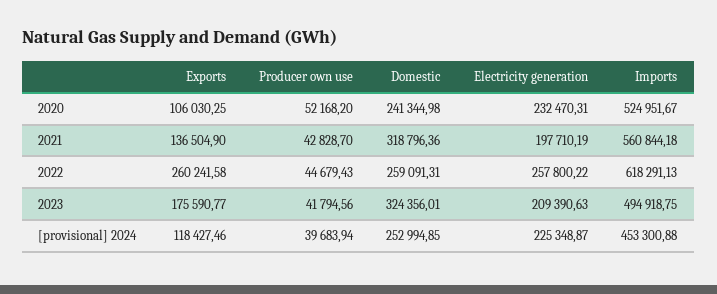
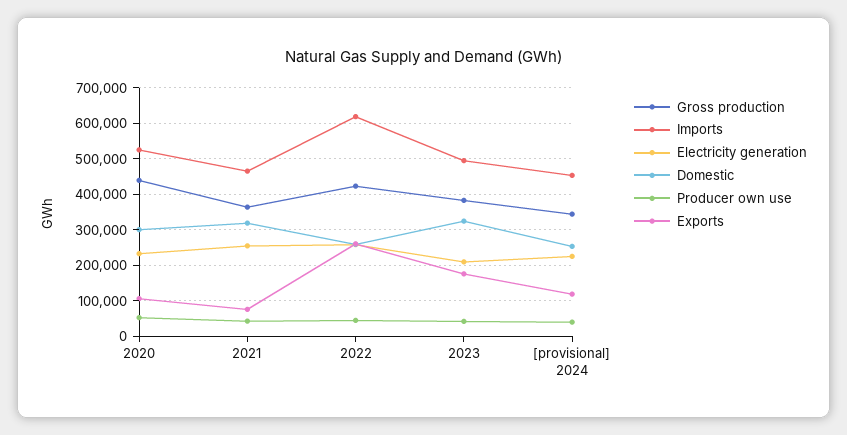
Domestic, 2020: 241344.98 -> 300000
Exports, 2021: 136504.9 -> 80000
Electricity generation, 2021: 197710.19 -> 260000
Imports, 2021: 560844.18 -> 460000
Gross production, 2020: none -> 440000
Gross production, 2021: none -> 360000
Gross production, 2022: none -> 420000
Gross production, 2023: none -> 380000
Gross production, [provisional] 2024: none -> 340000

